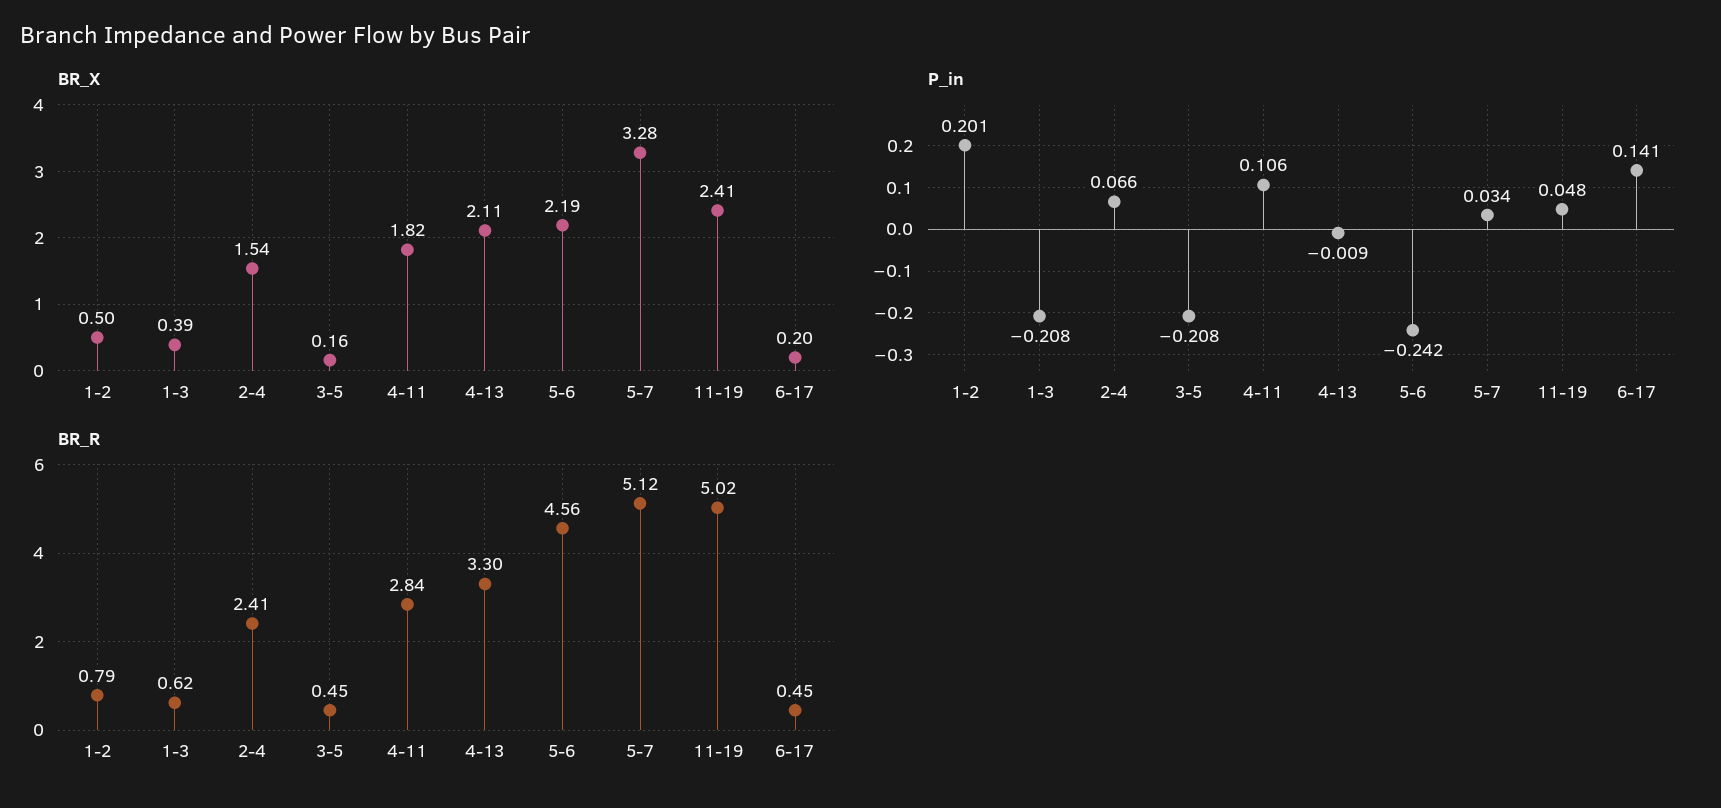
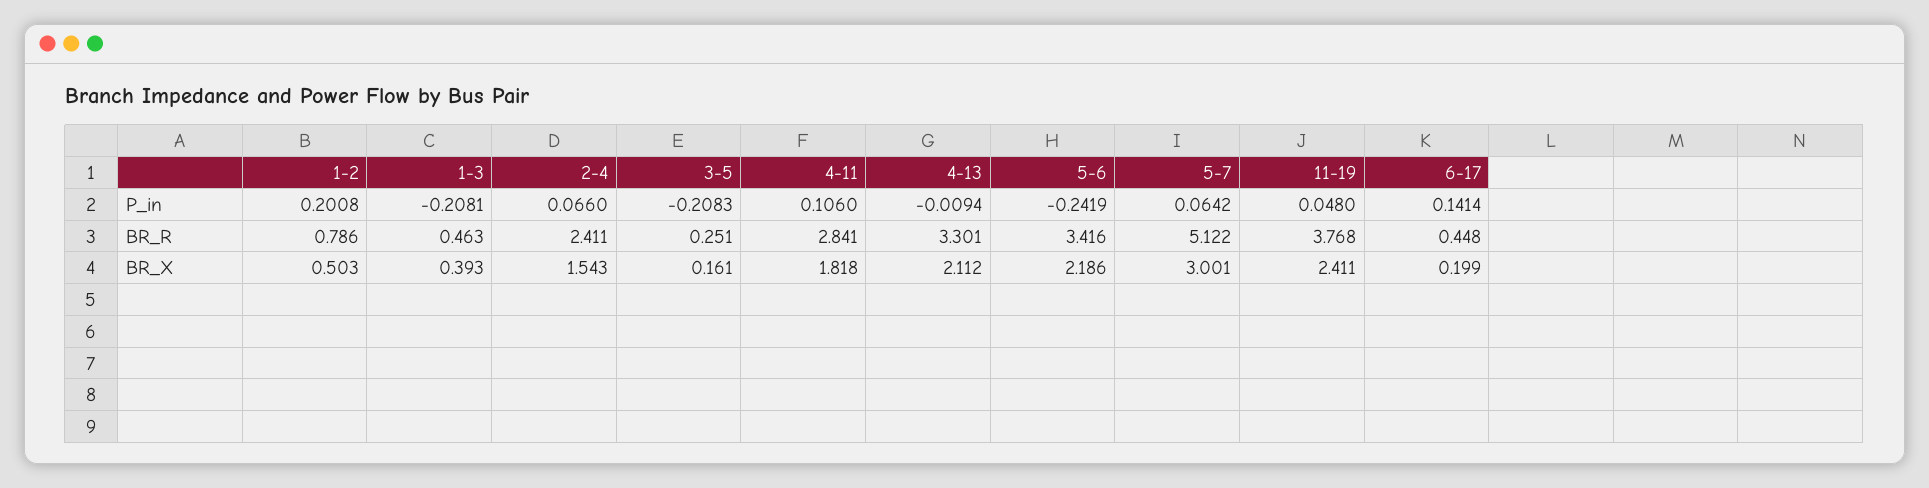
BR_X, 5-7: 3.28 -> 3.001
P_in, 5-7: 0.034 -> 0.0642
BR_R, 1-3: 0.62 -> 0.463
BR_R, 3-5: 0.45 -> 0.251
BR_R, 5-6: 4.56 -> 3.416
BR_R, 11-19: 5.02 -> 3.768

